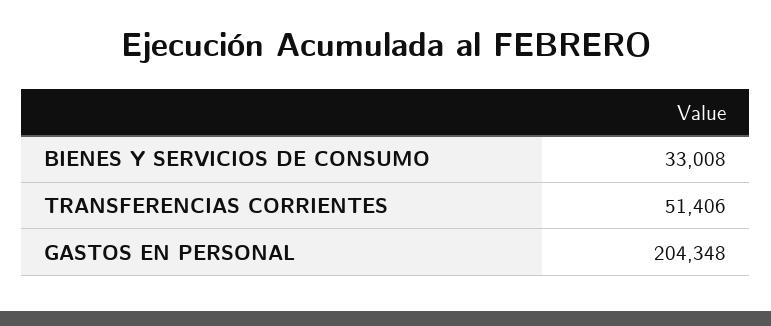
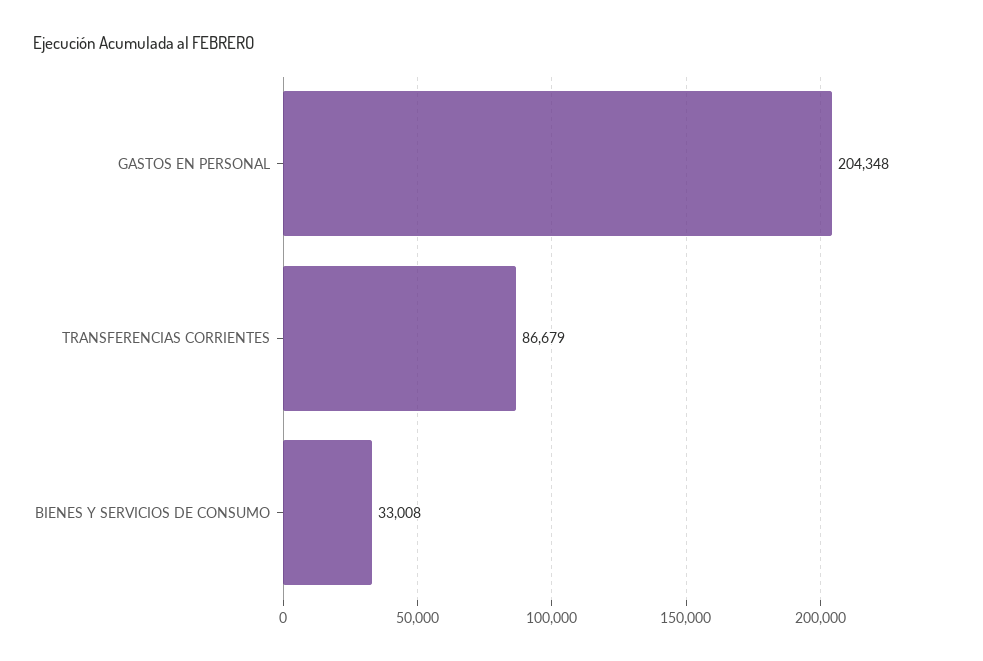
TRANSFERENCIAS CORRIENTES: 51406 -> 86679

